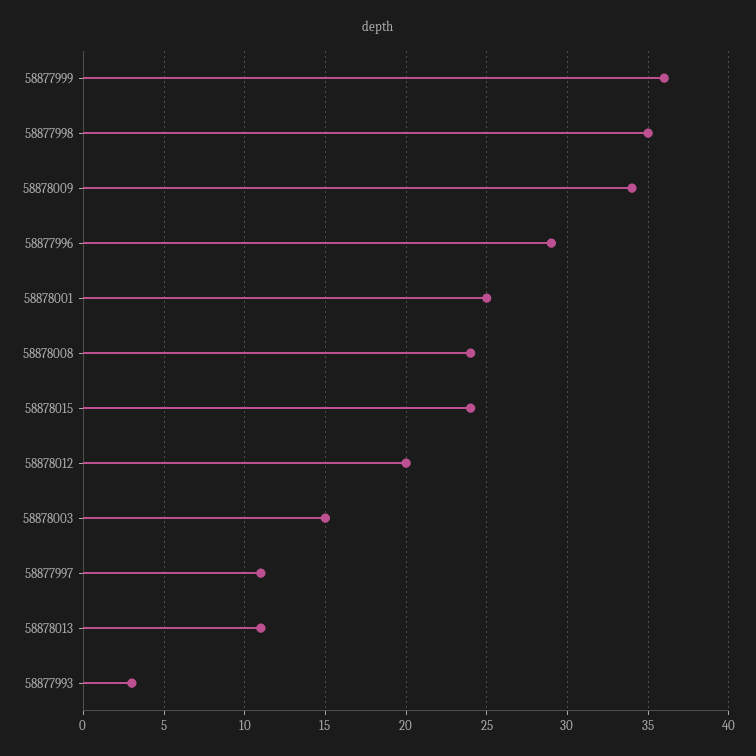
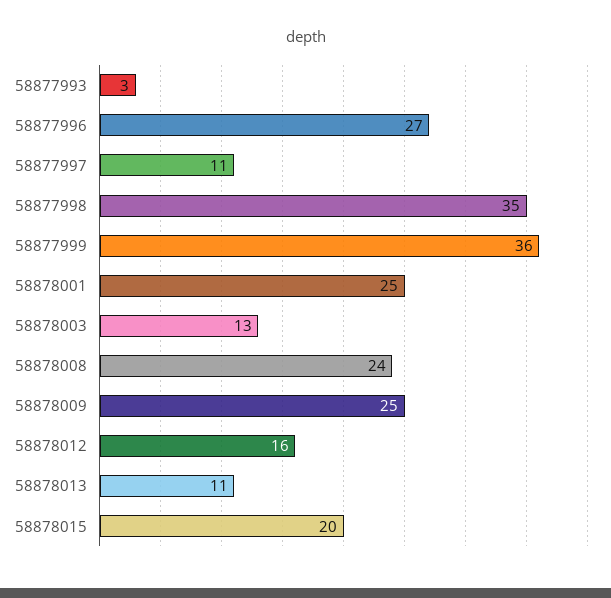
58878009: 34 -> 25
58877996: 29 -> 27
58878015: 24 -> 20
58878012: 20 -> 16
58878003: 15 -> 13

